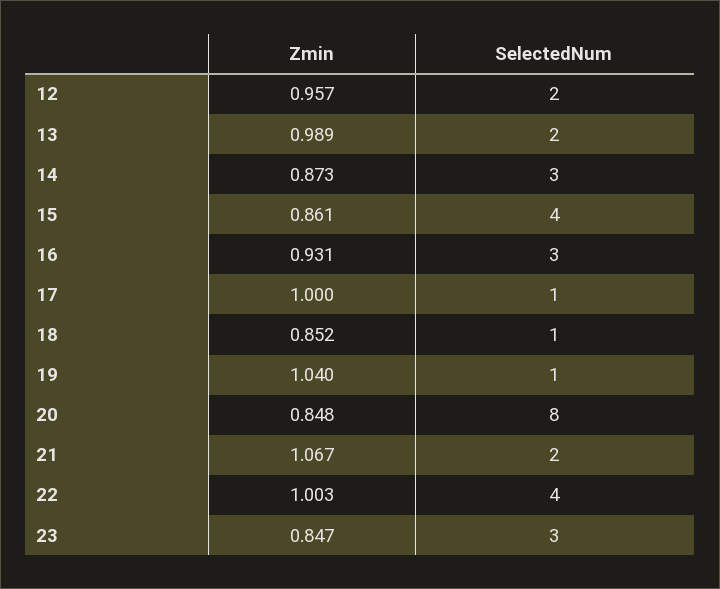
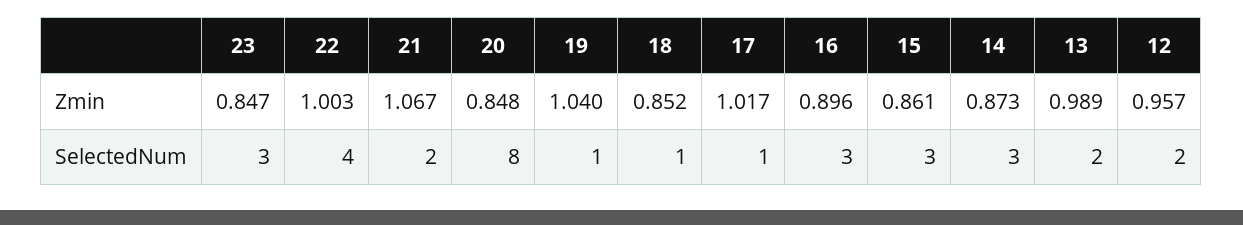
SelectedNum, 15: 4 -> 3
Zmin, 16: 0.931 -> 0.896
Zmin, 17: 1 -> 1.017

